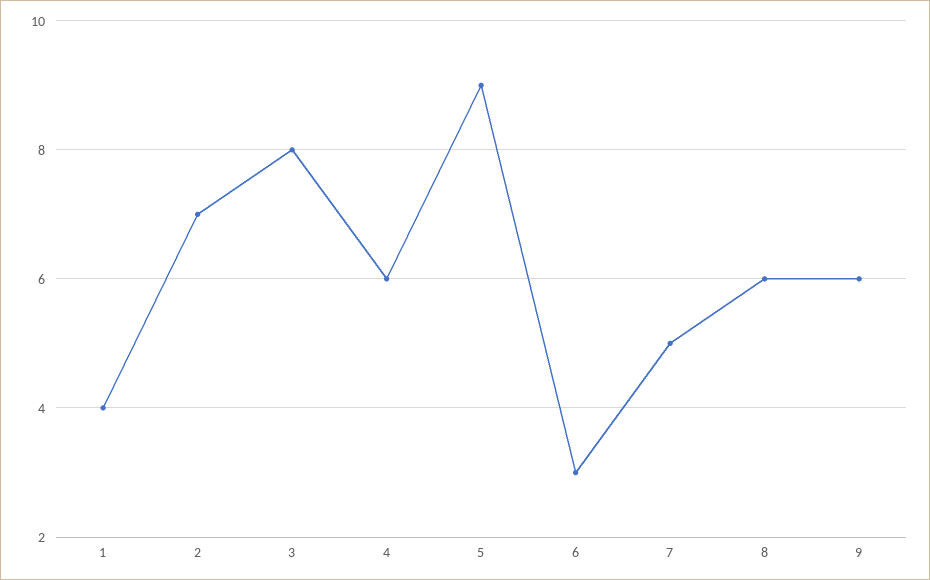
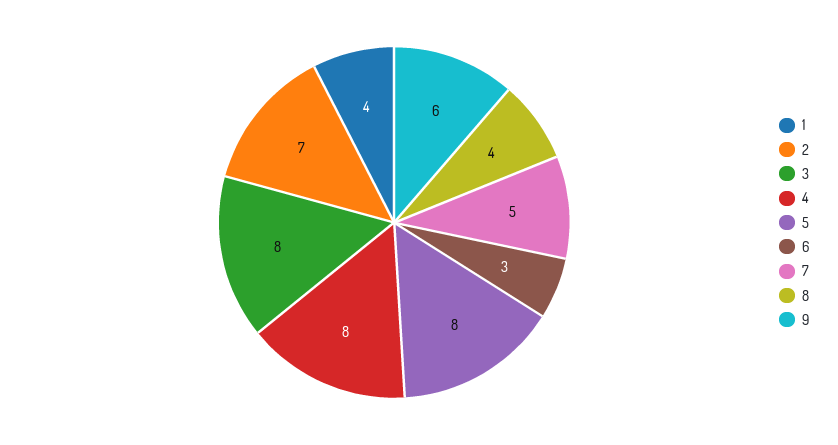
4: 6 -> 8
5: 9 -> 8
8: 6 -> 4

